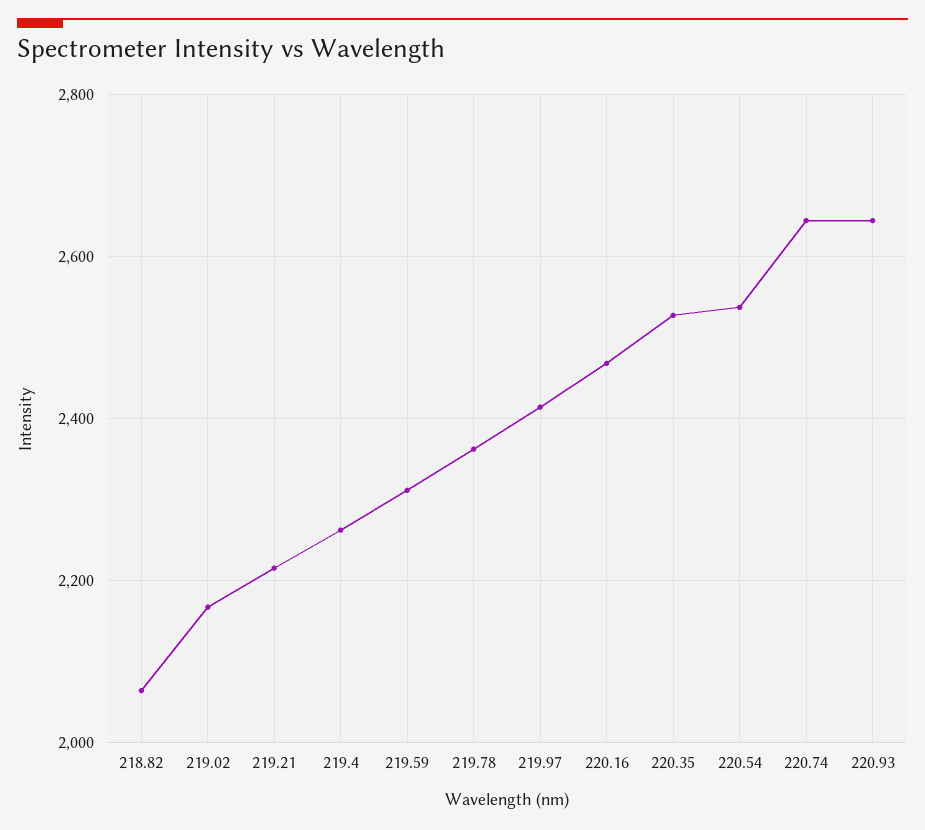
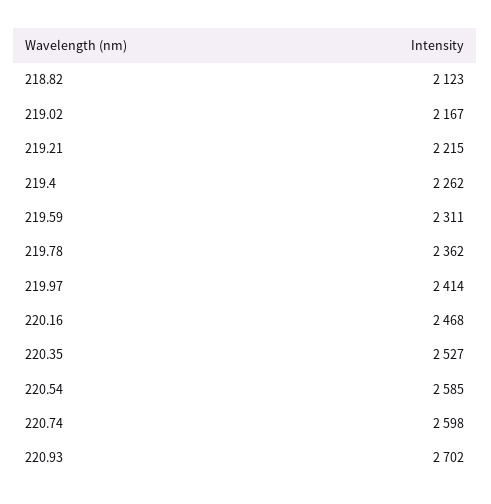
218.82: 2060 -> 2123
220.54: 2540 -> 2585
220.74: 2640 -> 2598
220.93: 2640 -> 2702

